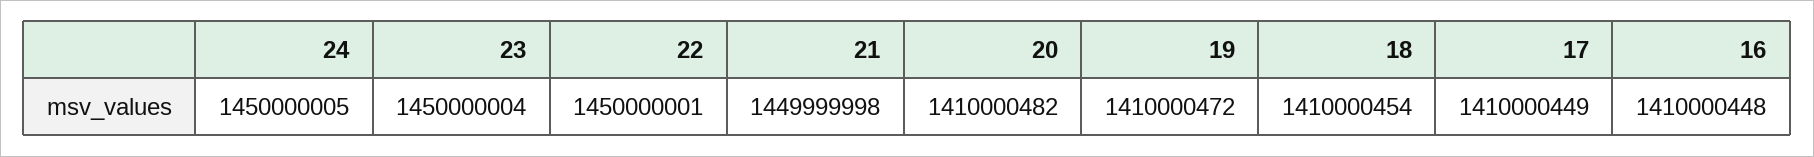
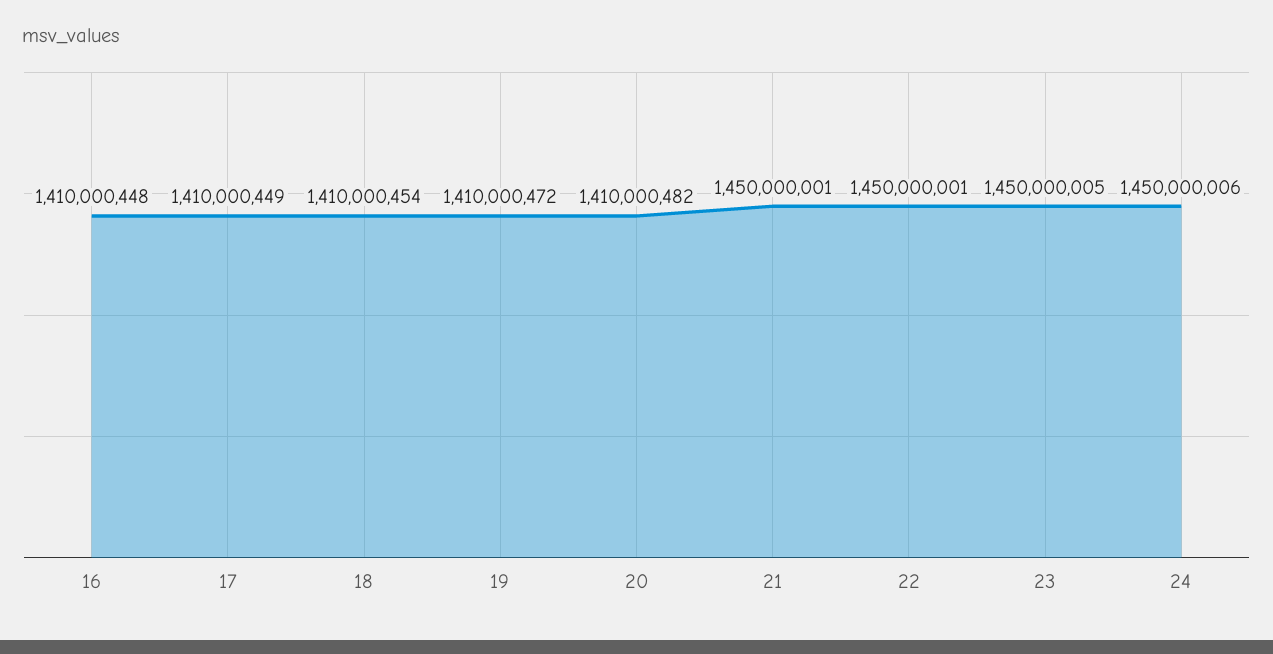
24: 1450000005 -> 1450000006
23: 1450000004 -> 1450000005
21: 1449999998 -> 1450000001

